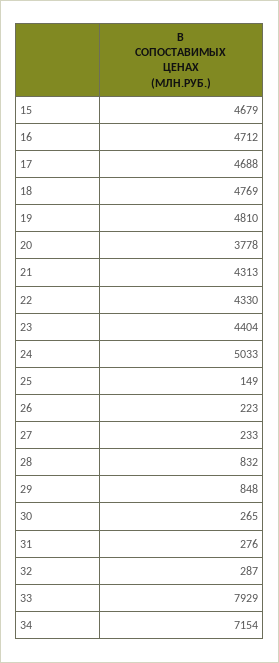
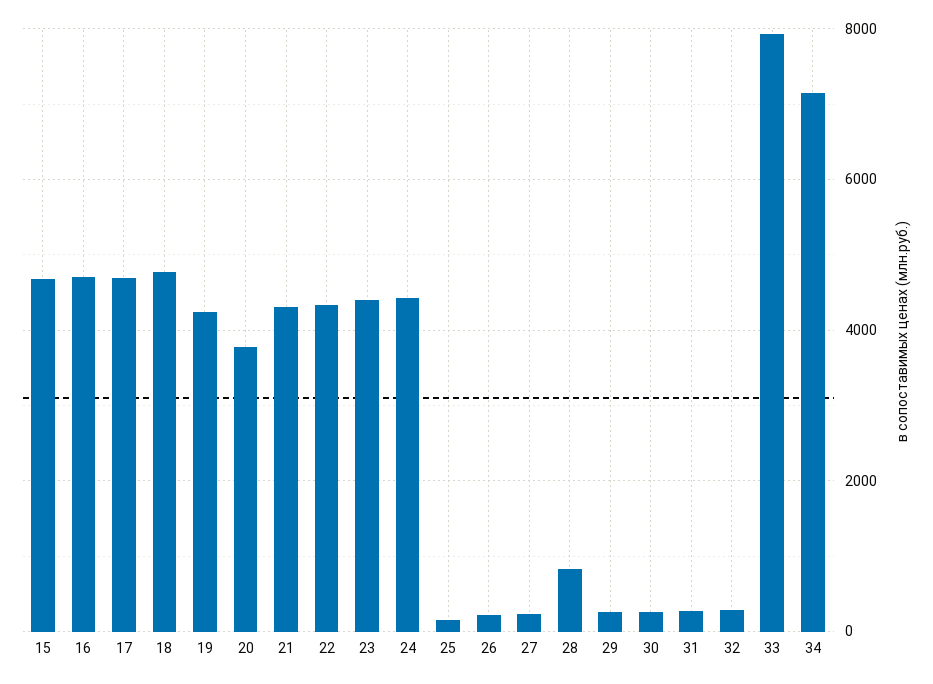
19: 4810 -> 4200
24: 5033 -> 4400
29: 848 -> 200

